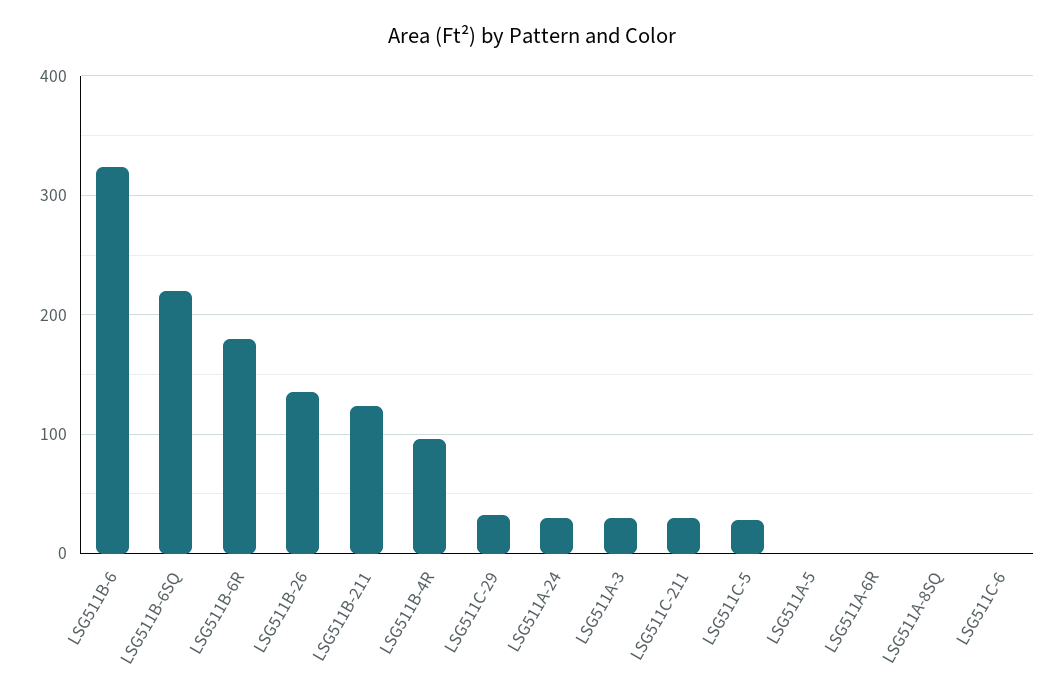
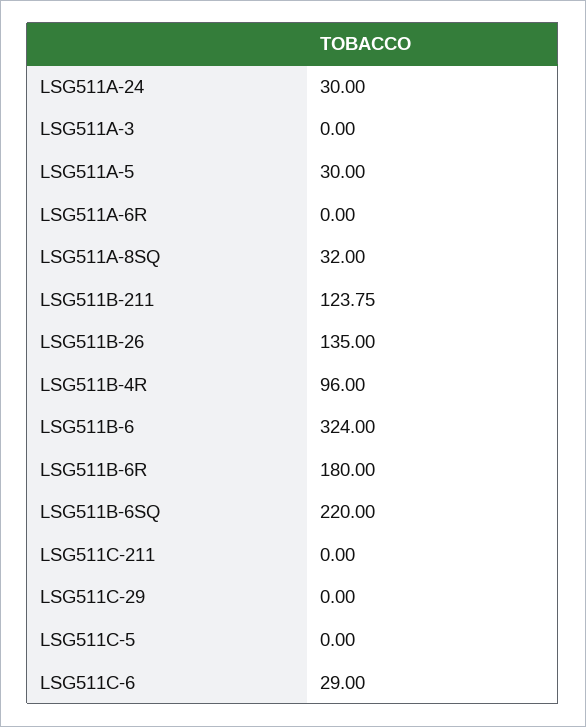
LSG511C-29: 30 -> 0
LSG511A-3: 30 -> 0
LSG511C-211: 30 -> 0
LSG511C-5: 30 -> 0
LSG511A-5: 0 -> 30
LSG511A-8SQ: 0 -> 32
LSG511C-6: 0 -> 29

